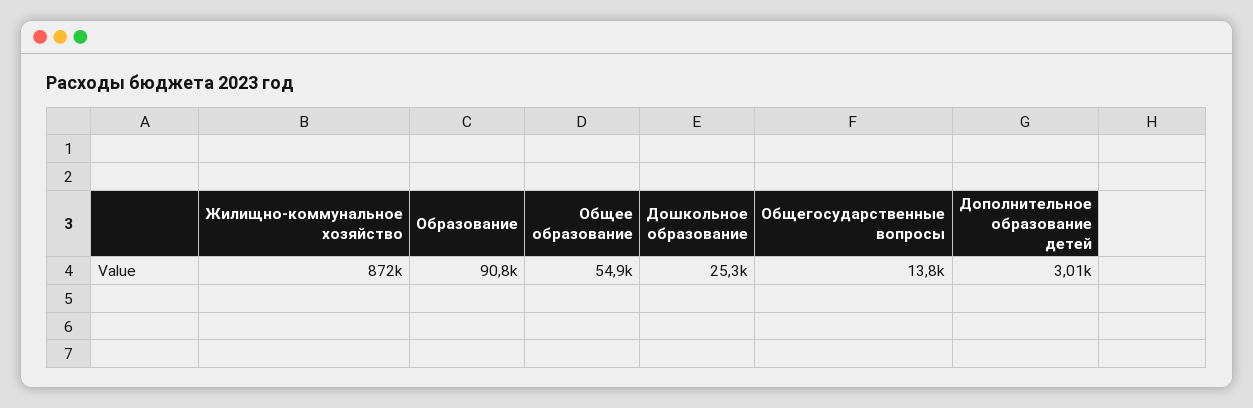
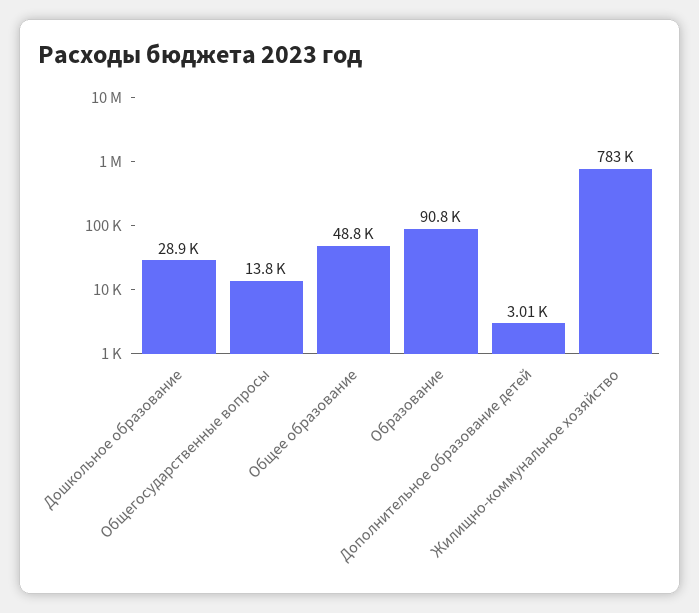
Жилищно-коммунальное хозяйство: 872000 -> 783000
Общее образование: 54900 -> 48800
Дошкольное образование: 25300 -> 28900

